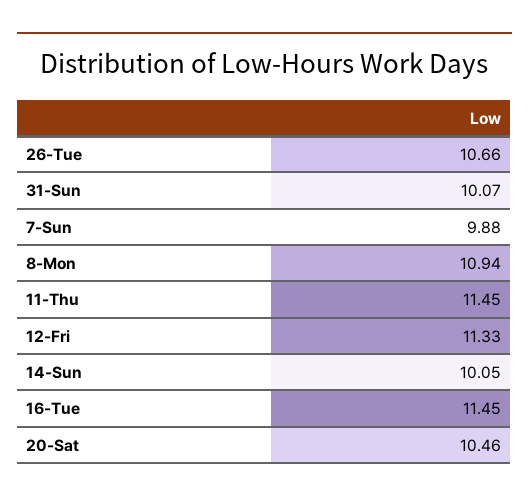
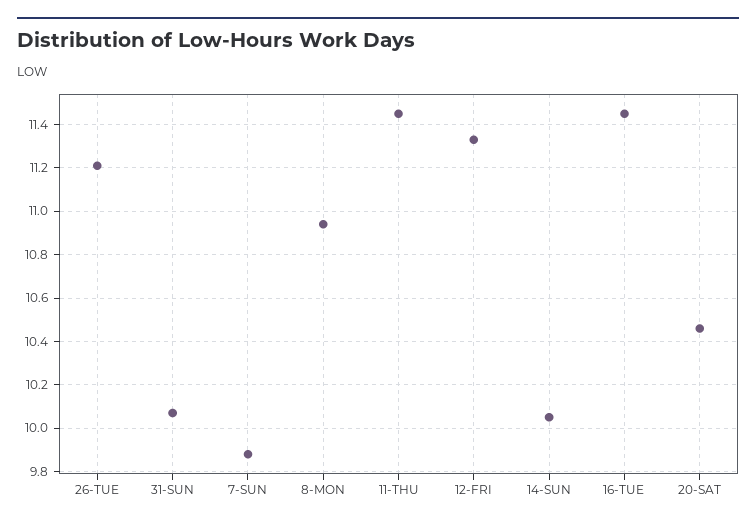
26-Tue: 10.66 -> 11.2

